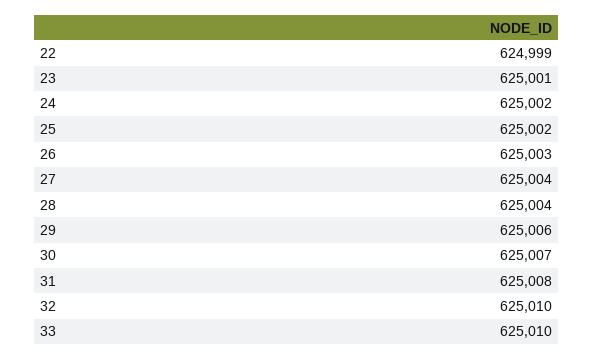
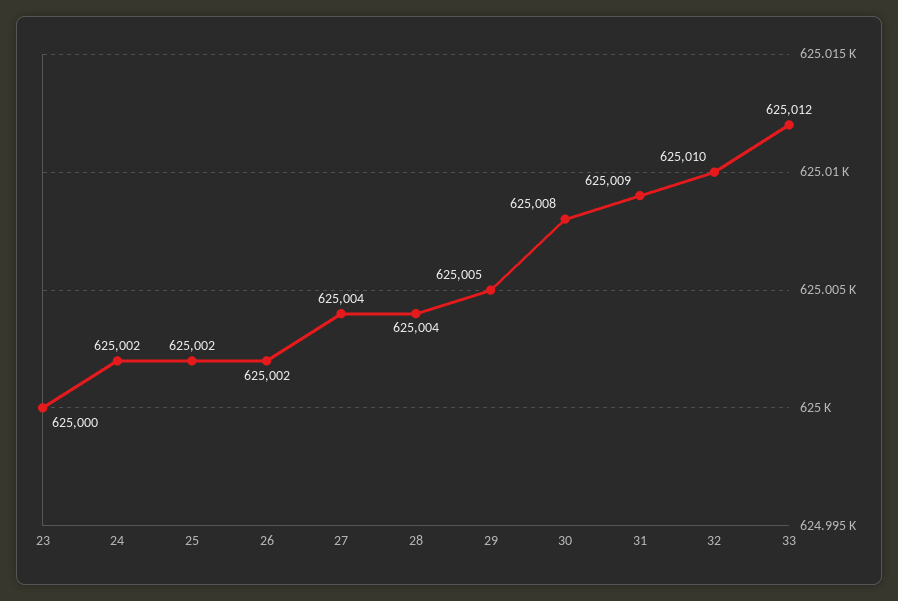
22: 624999 -> none
23: 625001 -> 625000
26: 625003 -> 625002
29: 625006 -> 625005
30: 625007 -> 625008
31: 625008 -> 625009
33: 625010 -> 625012

